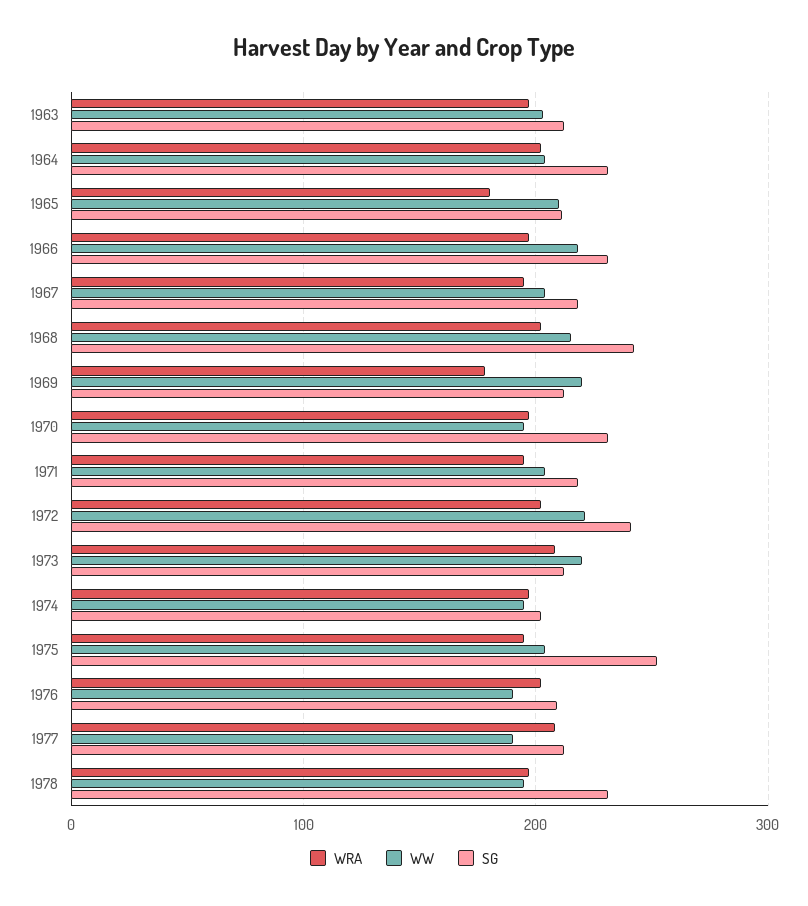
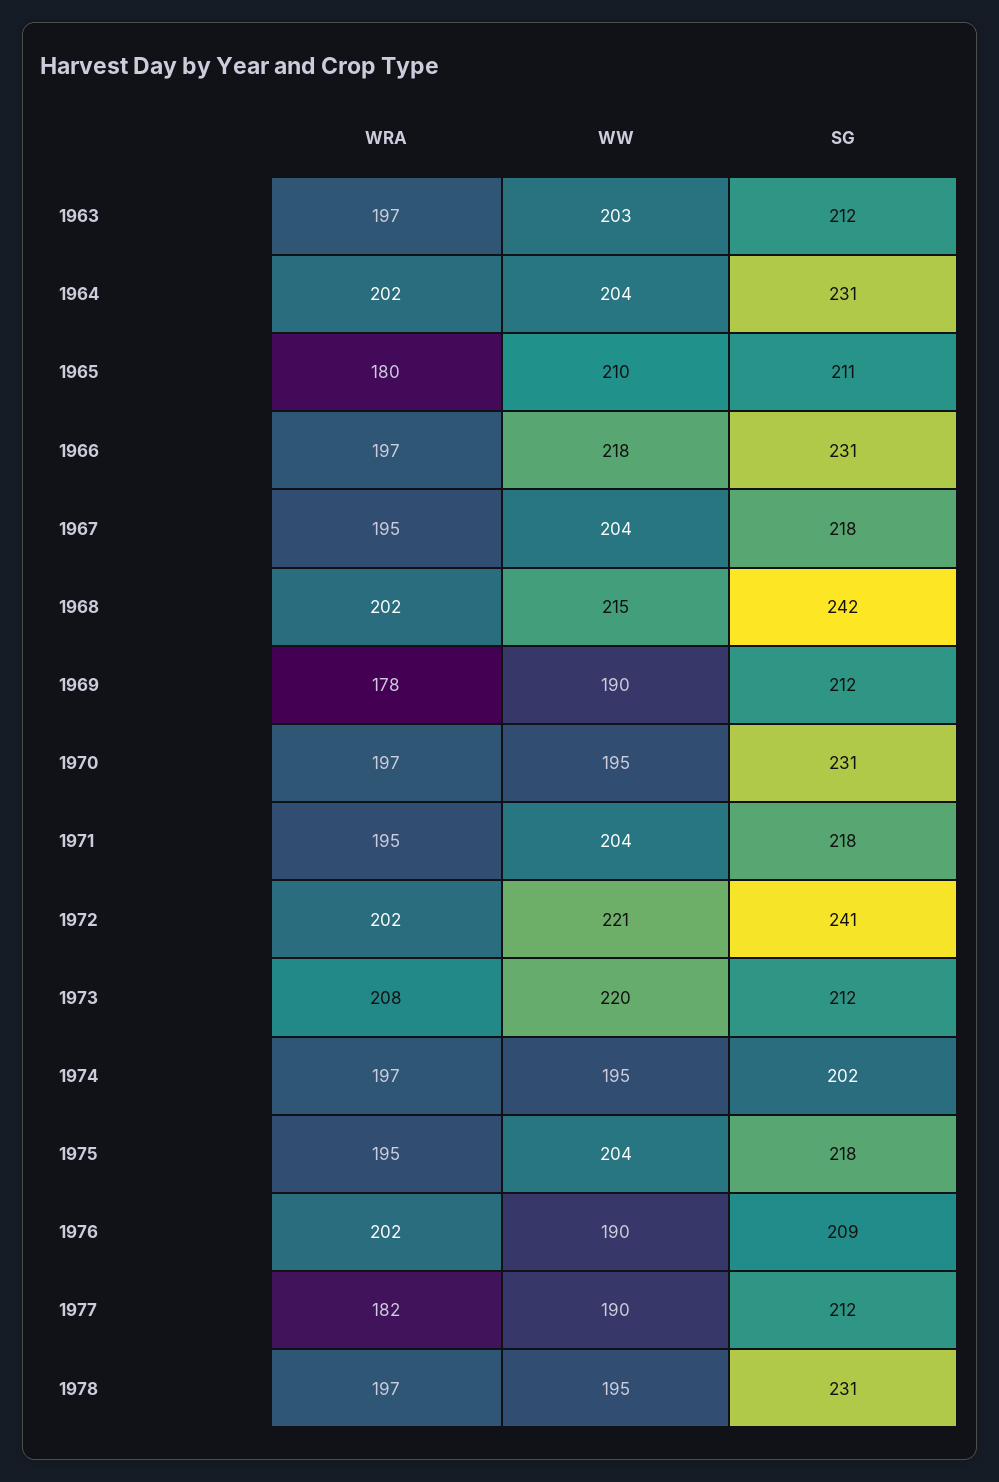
WW, 1969: 220 -> 190
SG, 1975: 250 -> 218
WRA, 1977: 210 -> 182

